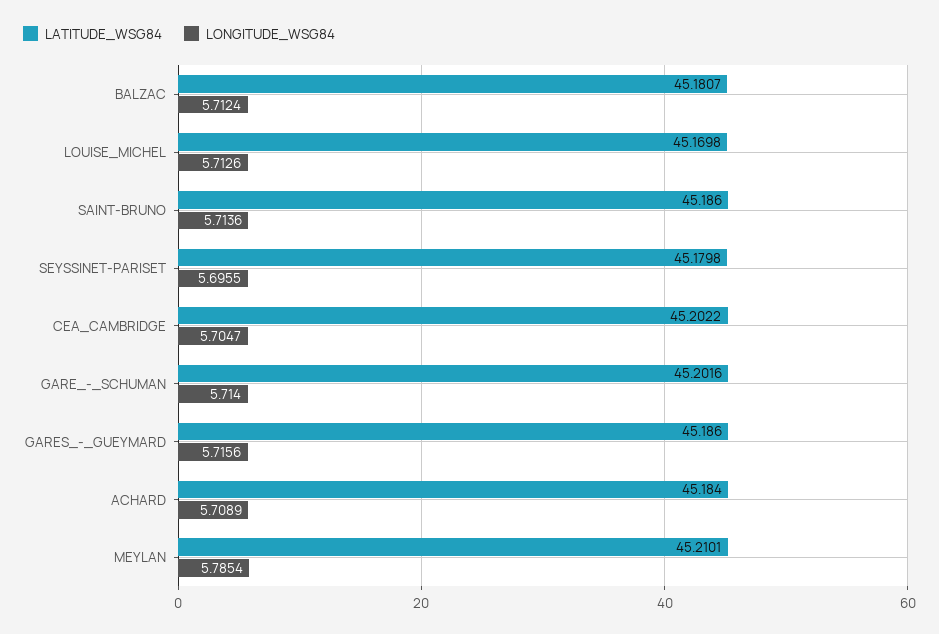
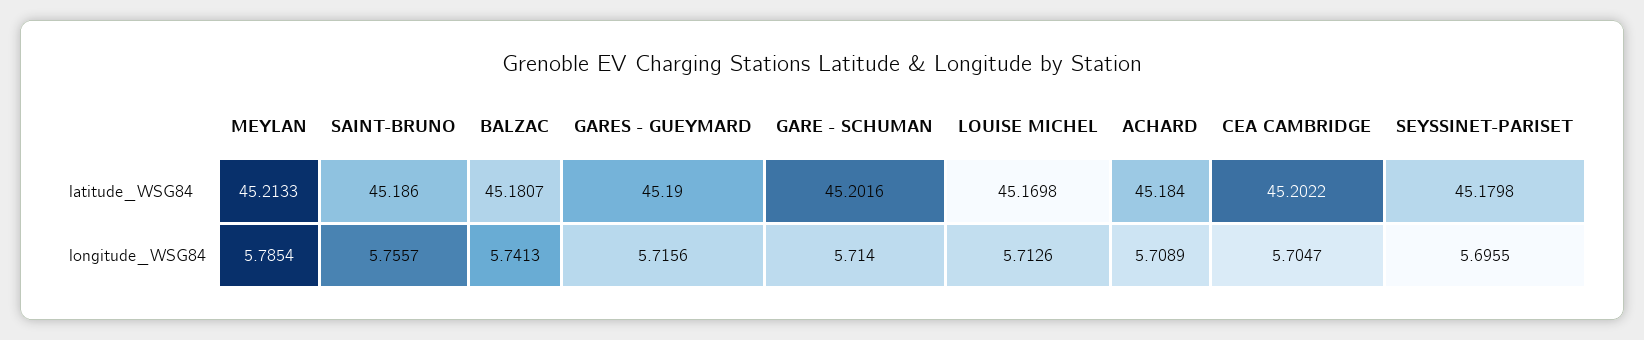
LONGITUDE_WSG84, BALZAC: 5.7124 -> 5.7413
LONGITUDE_WSG84, SAINT-BRUNO: 5.7136 -> 5.7557
LATITUDE_WSG84, GARES_-_GUEYMARD: 45.186 -> 45.19
LATITUDE_WSG84, MEYLAN: 45.2101 -> 45.2133

